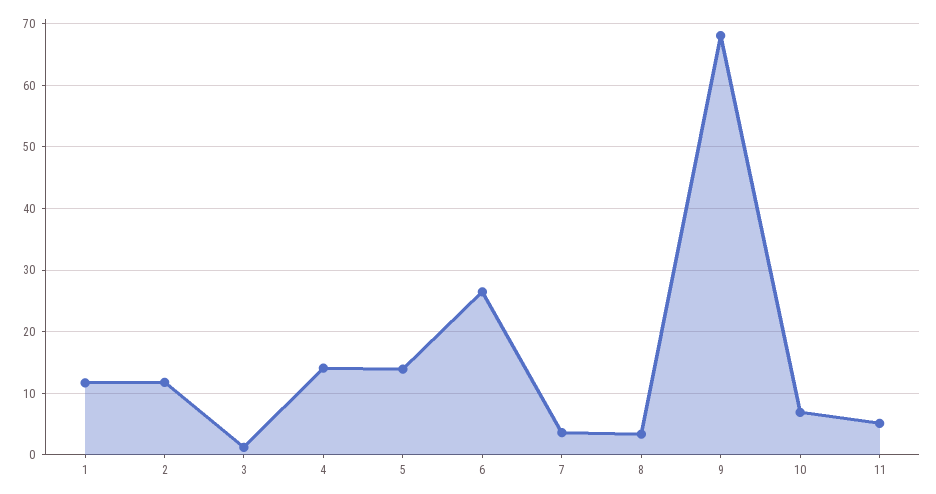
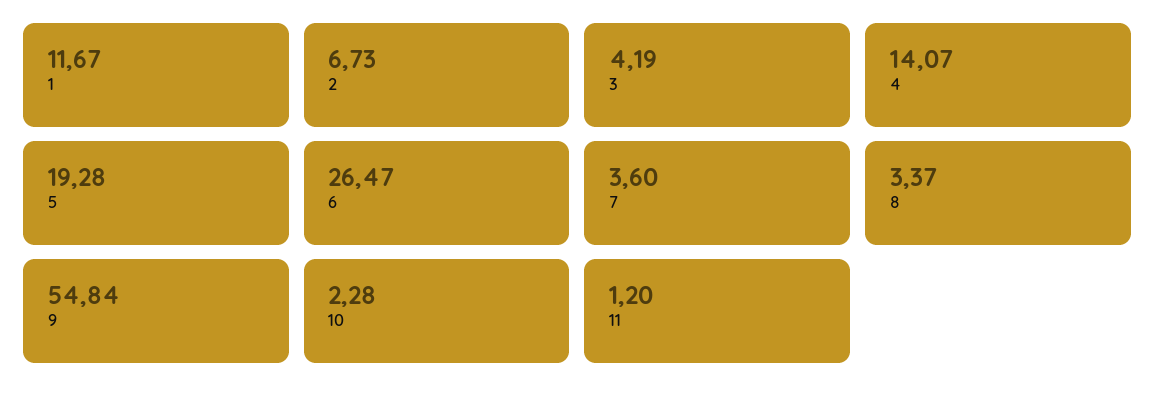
2: 12 -> 6.73
3: 1 -> 4.19
5: 14 -> 19.28
9: 68 -> 54.84
10: 7 -> 2.28
11: 5 -> 1.2

